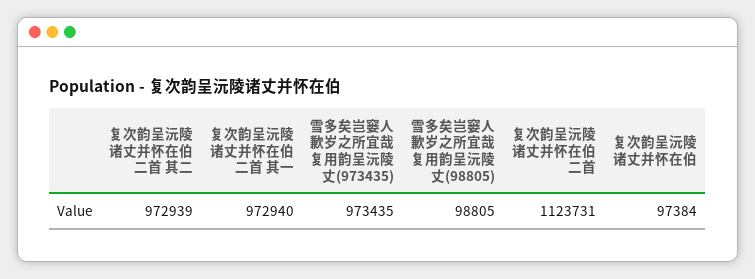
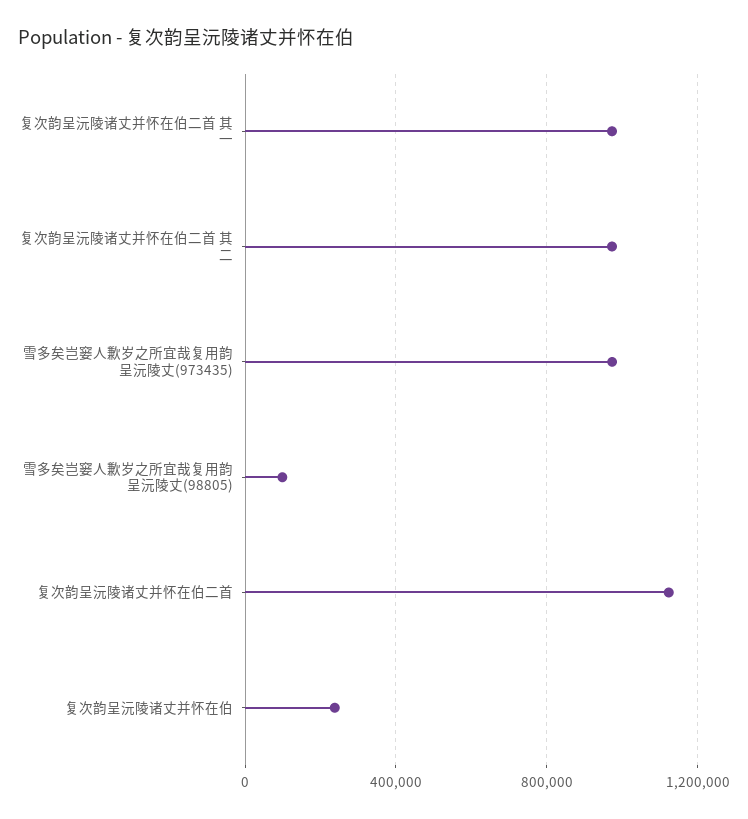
复次韵呈沅陵诸丈并怀在伯: 97384 -> 250000

